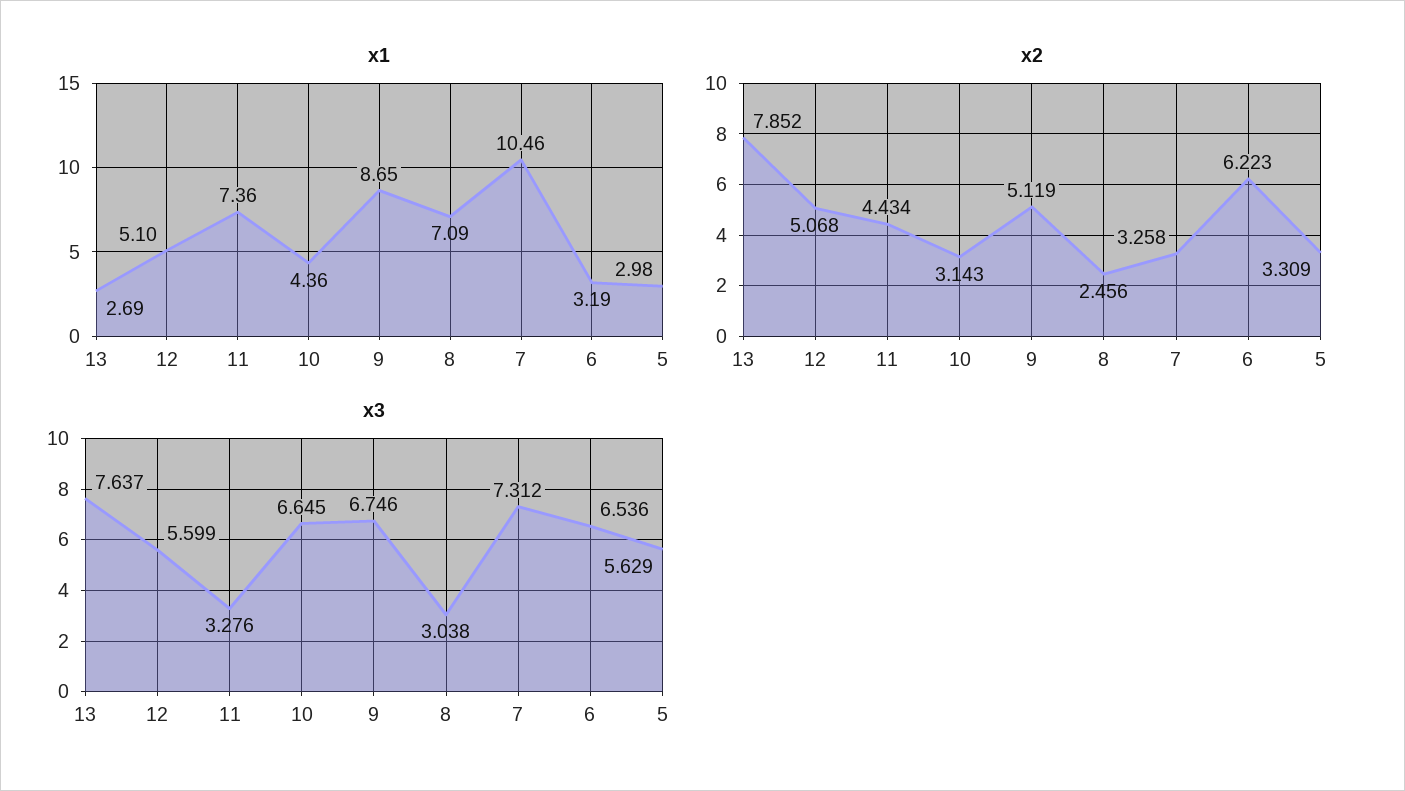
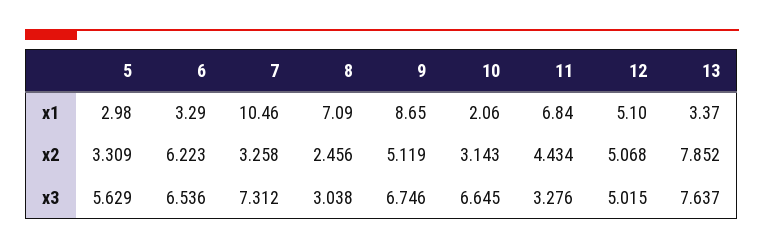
x1, 13: 2.69 -> 3.37
x1, 11: 7.36 -> 6.84
x1, 10: 4.36 -> 2.06
x1, 6: 3.19 -> 3.29
x3, 12: 5.599 -> 5.015

